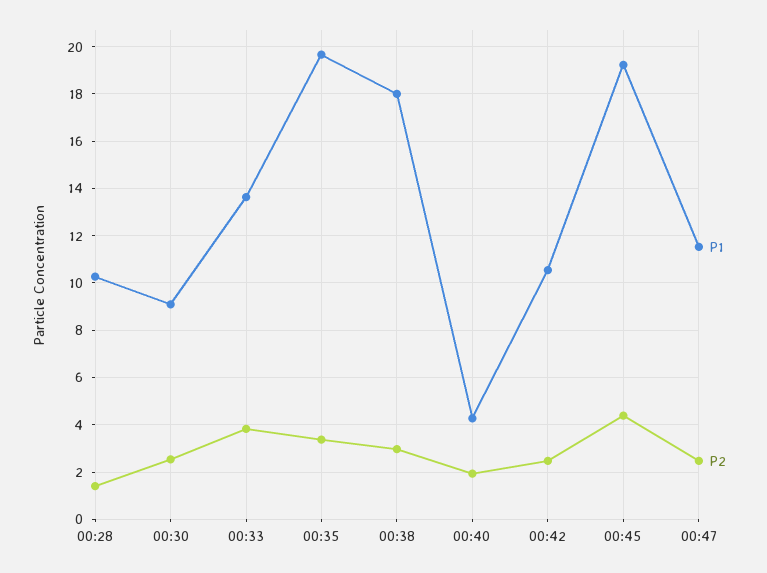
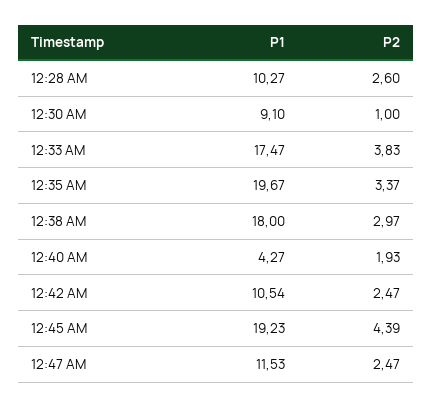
P2, 00:28: 1.5 -> 2.6
P2, 00:30: 2.5 -> 1
P1, 00:33: 13.5 -> 17.47

